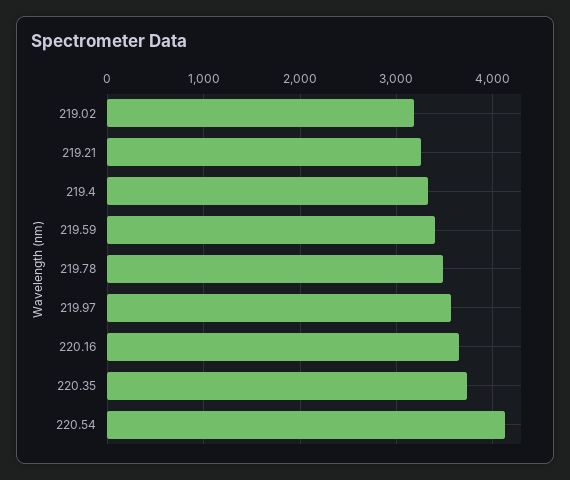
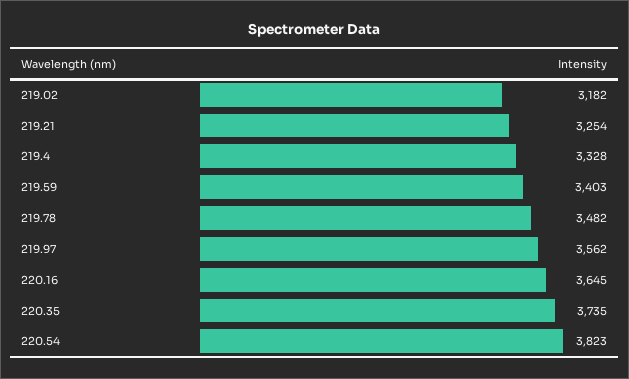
220.54: 4100 -> 3823

